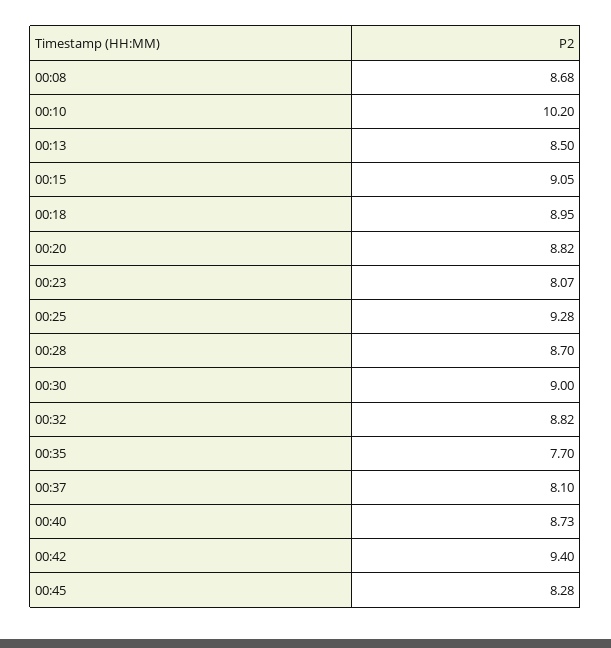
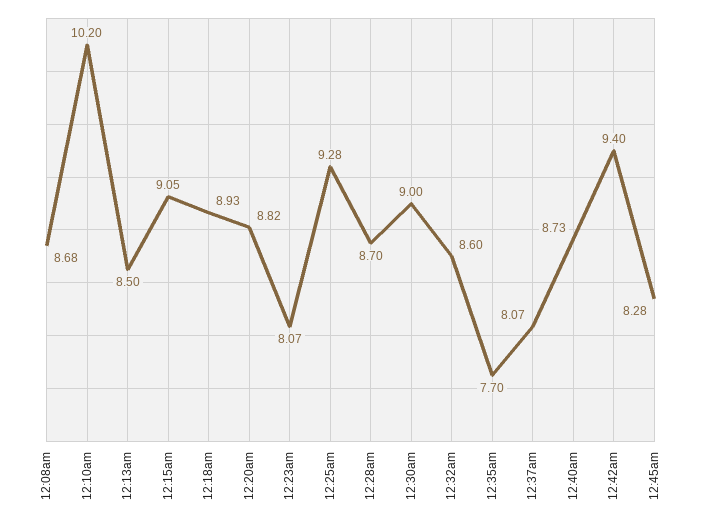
00:18: 8.95 -> 8.93
00:32: 8.82 -> 8.6
00:37: 8.1 -> 8.07

